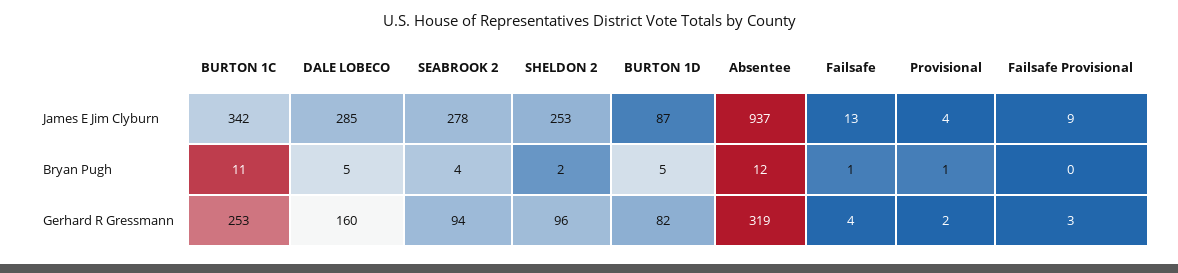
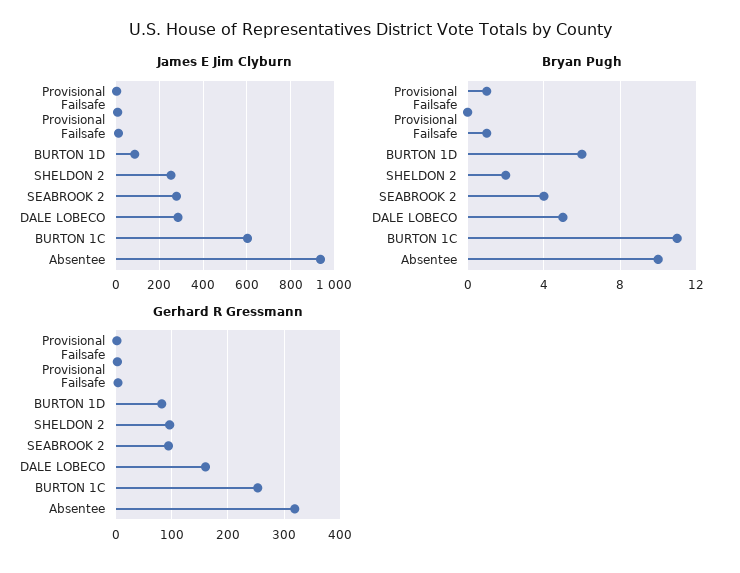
James E Jim Clyburn, BURTON 1C: 342 -> 600
Bryan Pugh, BURTON 1D: 5 -> 6
Bryan Pugh, Absentee: 12 -> 10

